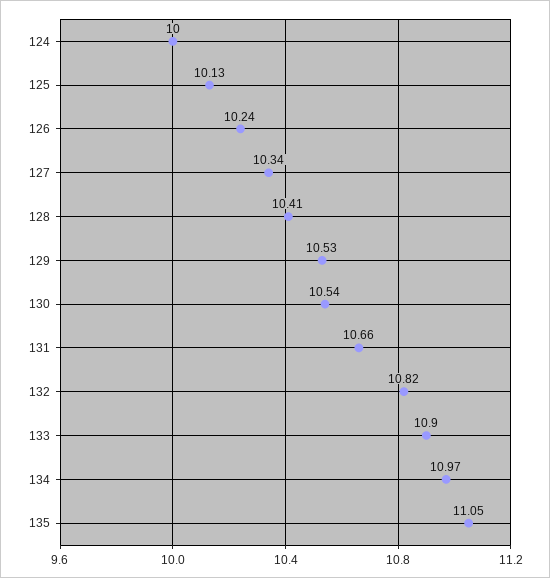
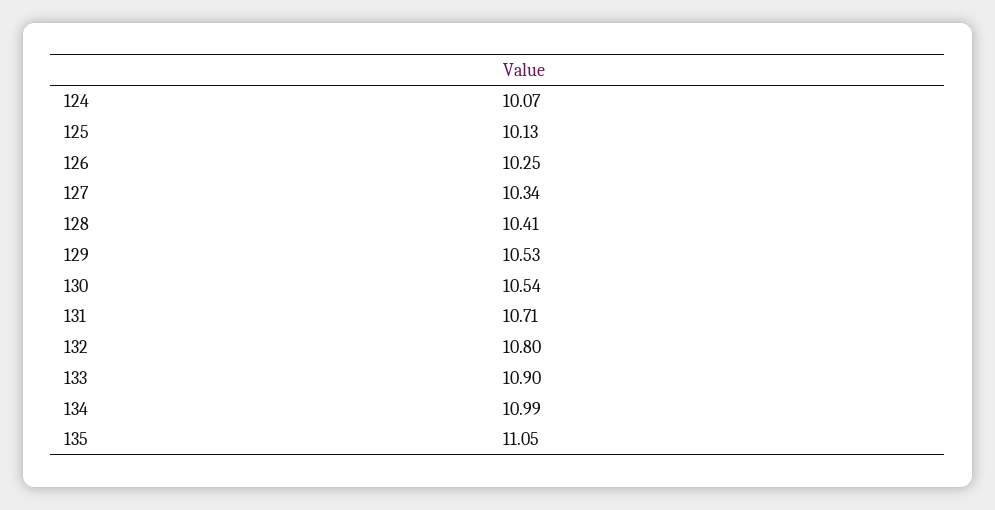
124: 10 -> 10.07
126: 10.24 -> 10.25
131: 10.66 -> 10.71
132: 10.82 -> 10.8
134: 10.97 -> 10.99

